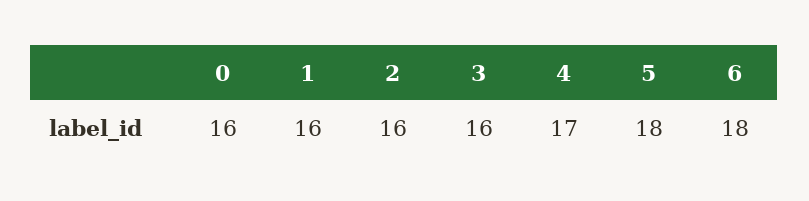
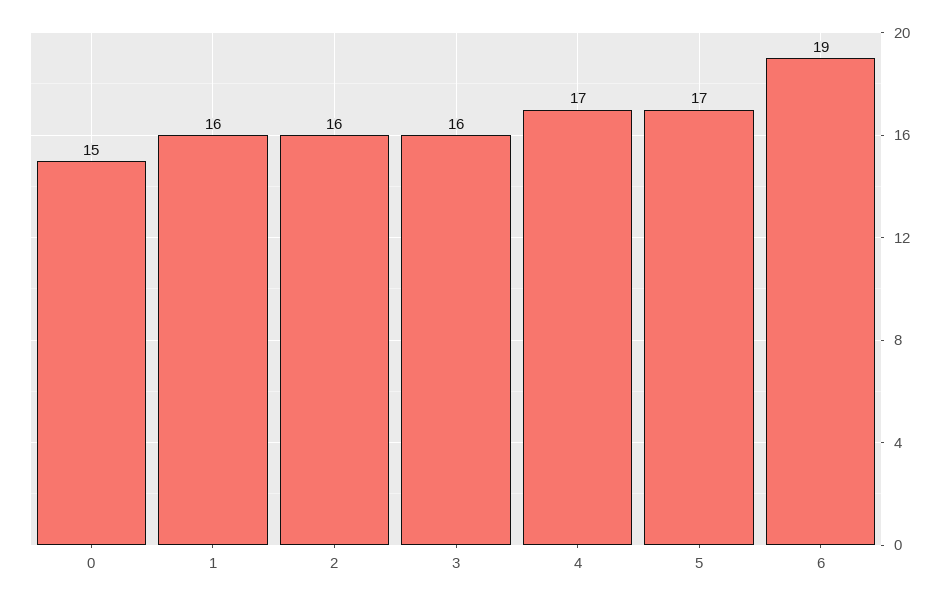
0: 16 -> 15
5: 18 -> 17
6: 18 -> 19

